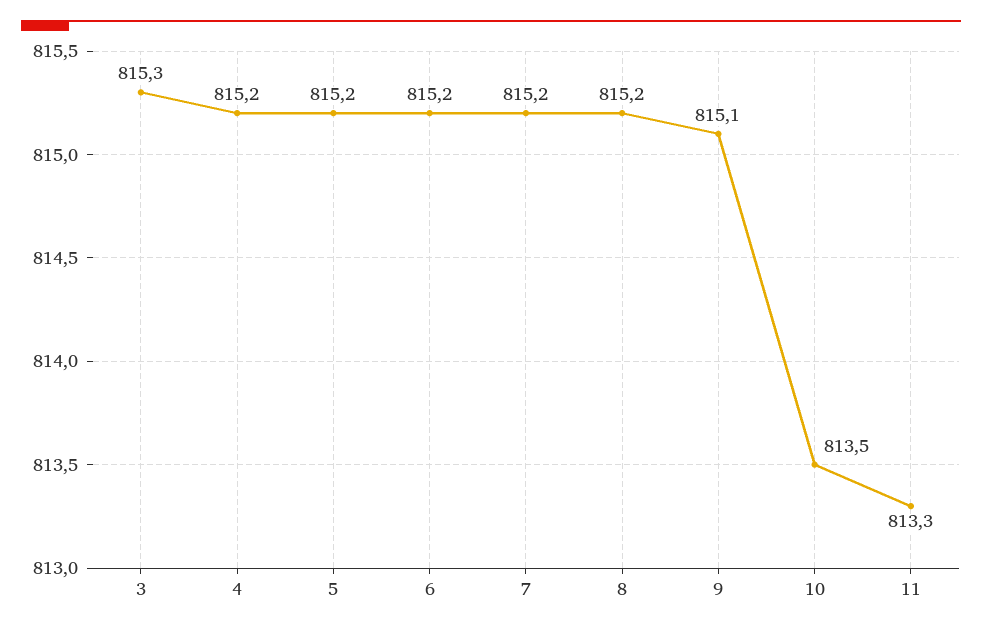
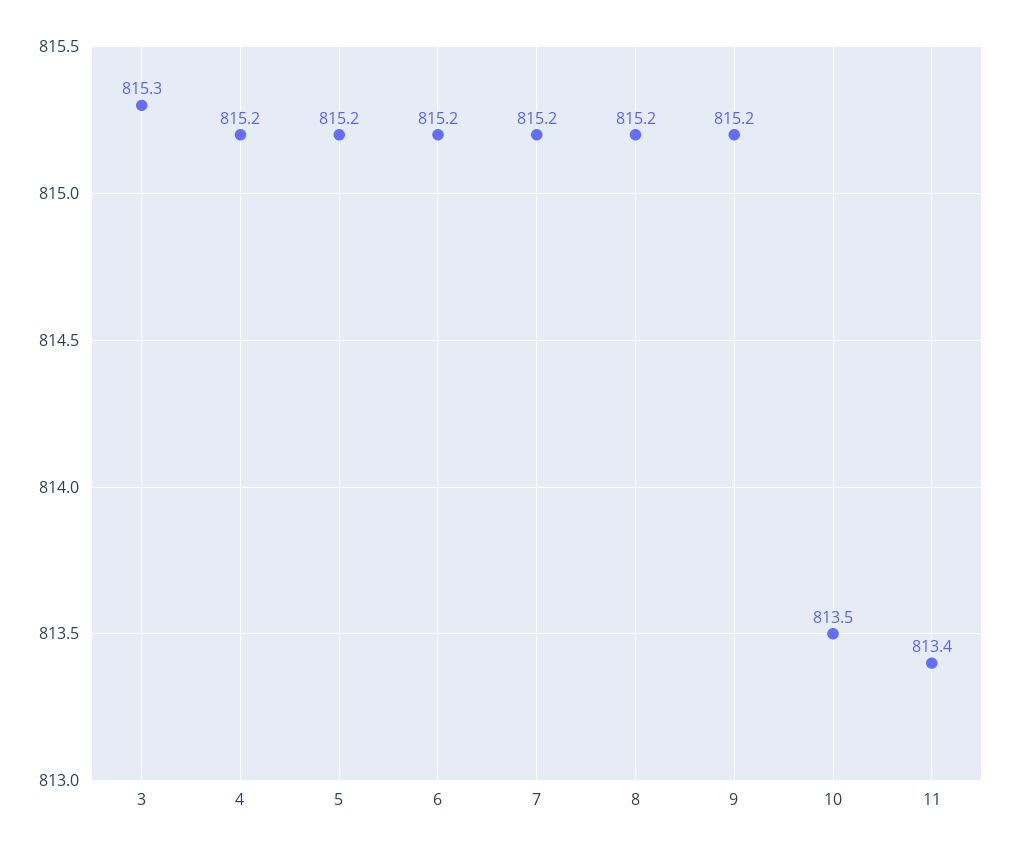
9: 815.1 -> 815.2
11: 813.3 -> 813.4

